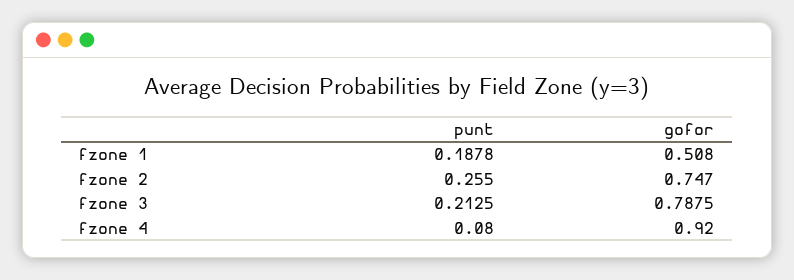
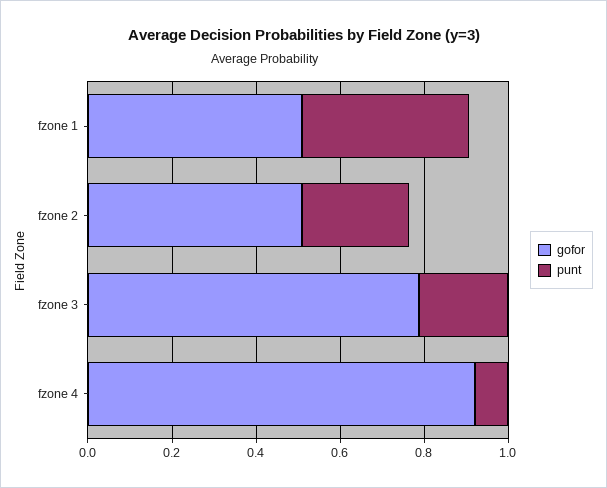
punt, fzone 1: 0.1878 -> 0.4
gofor, fzone 2: 0.747 -> 0.5

